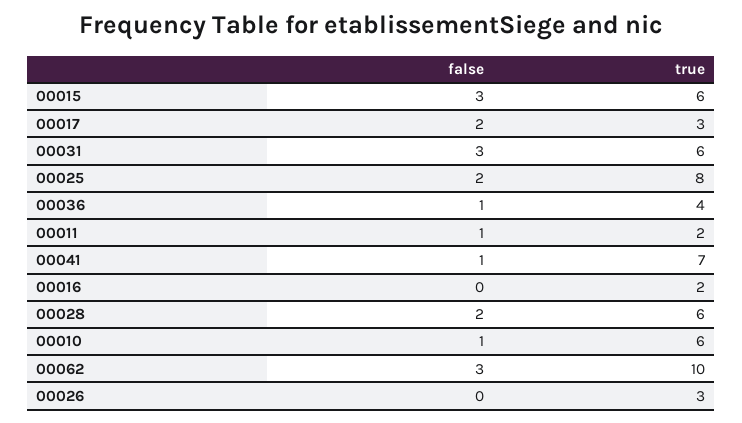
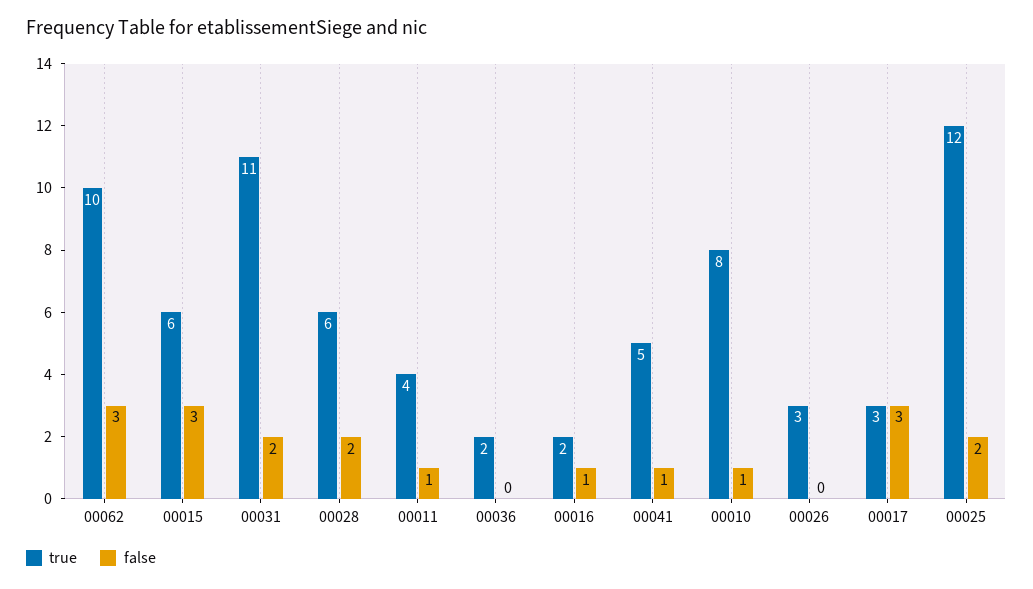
false, 00017: 2 -> 3
false, 00031: 3 -> 2
true, 00031: 6 -> 11
true, 00025: 8 -> 12
false, 00036: 1 -> 0
true, 00036: 4 -> 2
true, 00011: 2 -> 4
true, 00041: 7 -> 5
false, 00016: 0 -> 1
true, 00010: 6 -> 8

